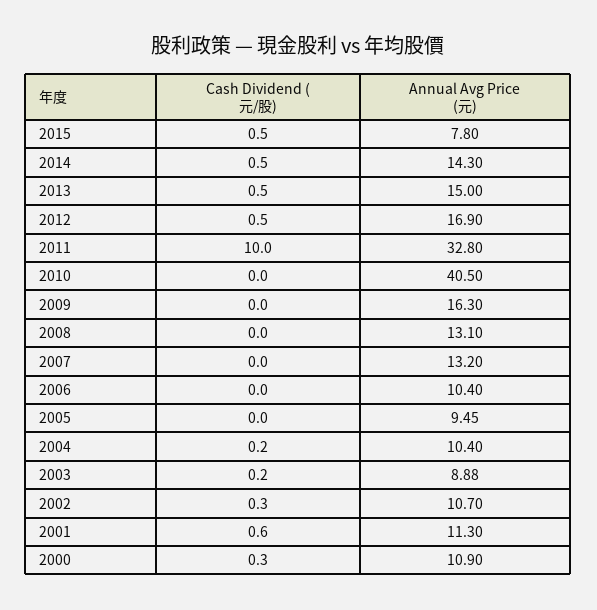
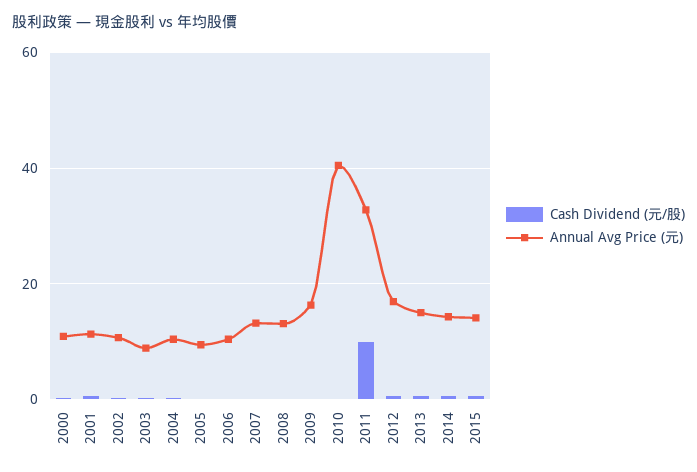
Annual Avg Price (元), 2015: 7.8 -> 14

